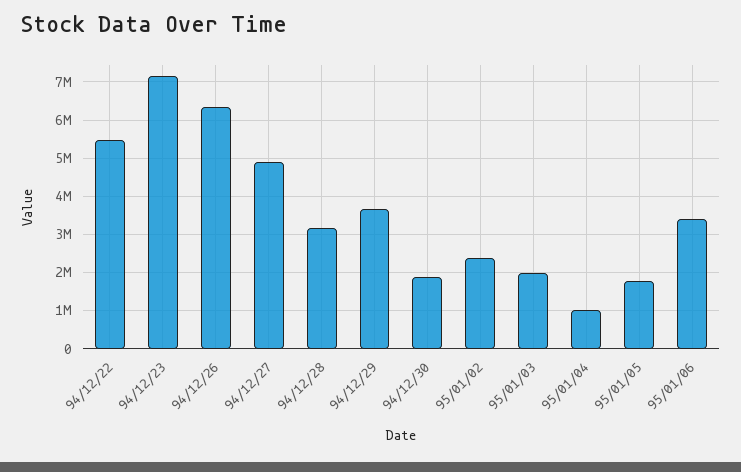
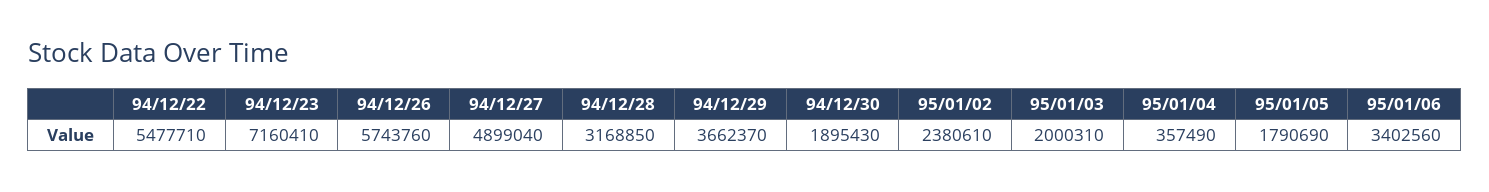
94/12/26: 6400000 -> 5743760
95/01/04: 1000000 -> 357490

